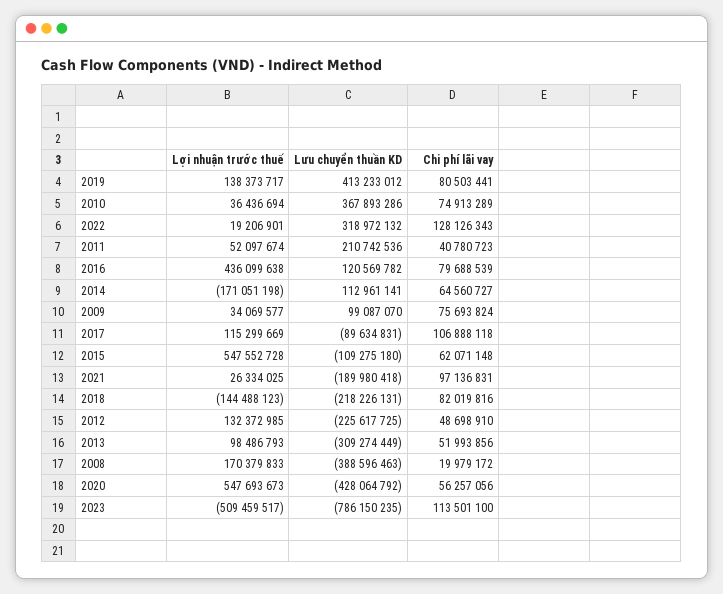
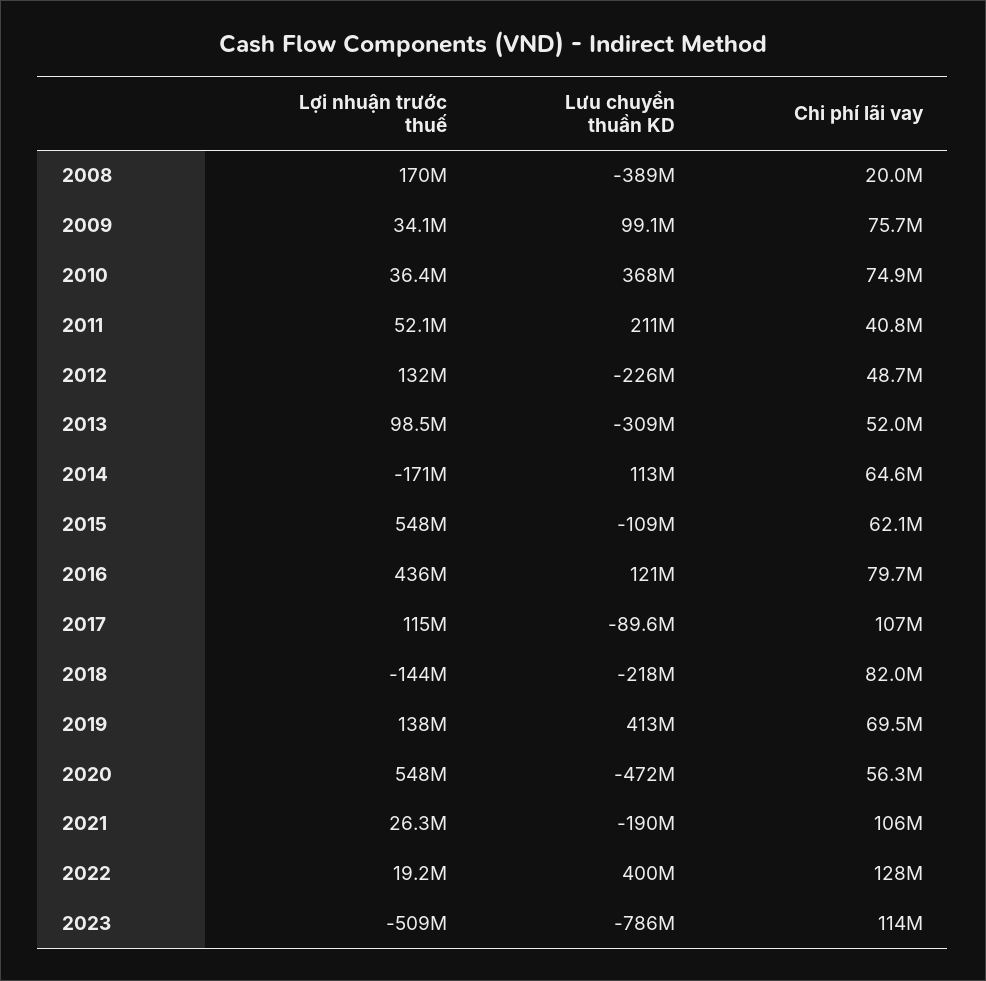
Chi phí lãi vay, 2019: 80503441 -> 69500000
Lưu chuyển thuần KD, 2022: 318972132 -> 400000000
Chi phí lãi vay, 2021: 97136831 -> 106000000
Lưu chuyển thuần KD, 2020: -428064792 -> -472000000

